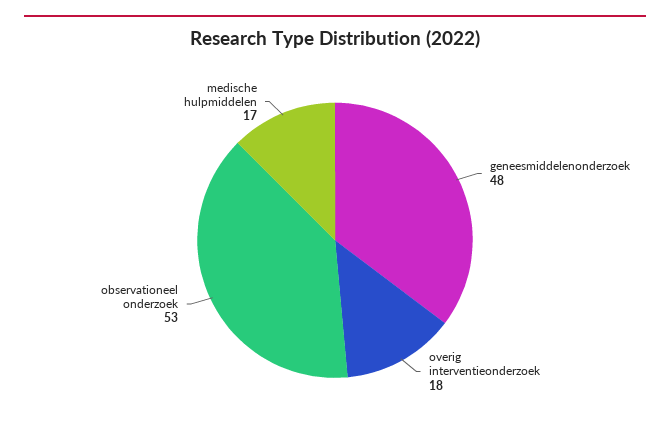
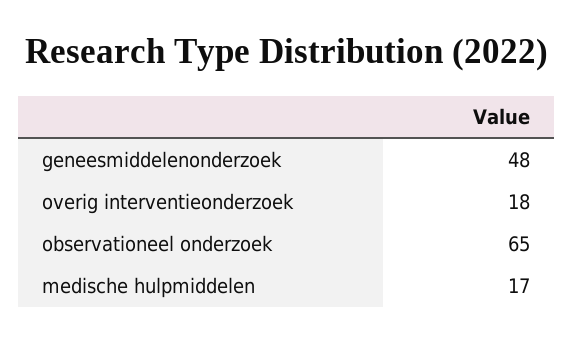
observationeel onderzoek: 53 -> 65

